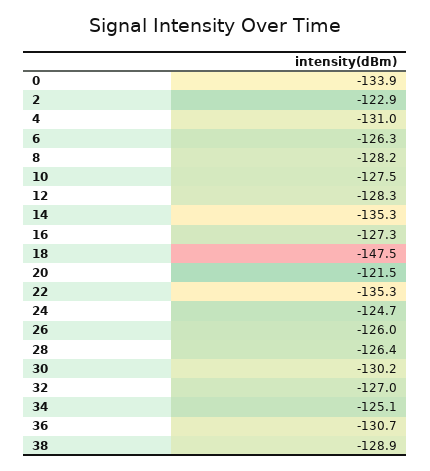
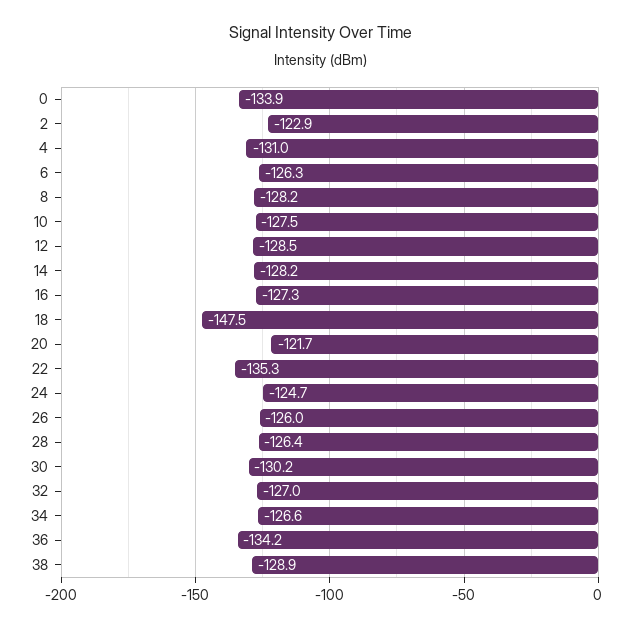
12: -128.3 -> -128.5
14: -135.3 -> -128.2
20: -121.5 -> -121.7
34: -125.1 -> -126.6
36: -130.7 -> -134.2

